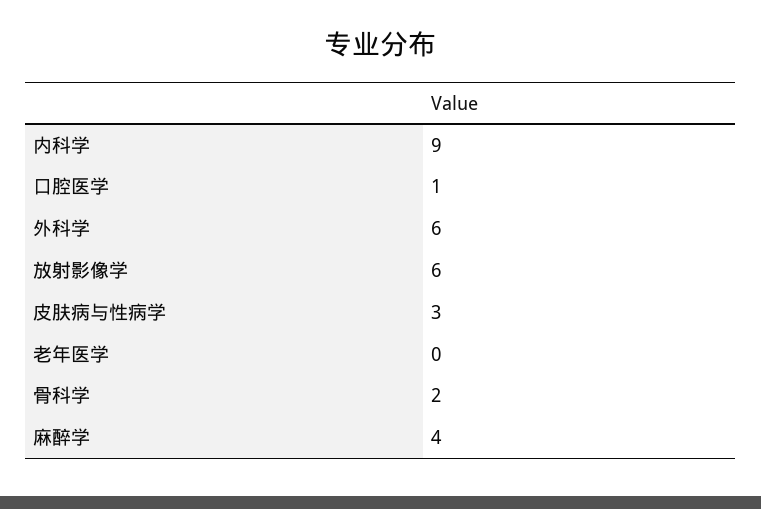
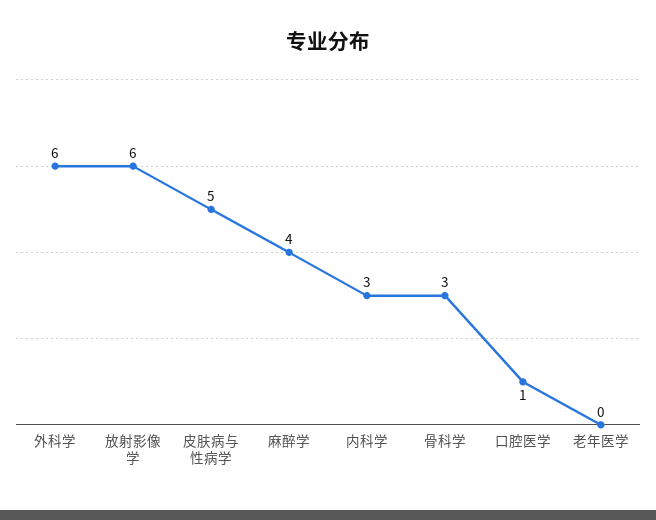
内科学: 9 -> 3
皮肤病与性病学: 3 -> 5
骨科学: 2 -> 3

